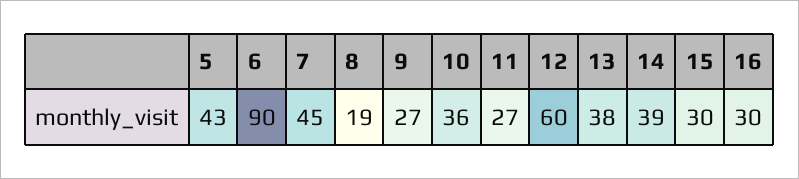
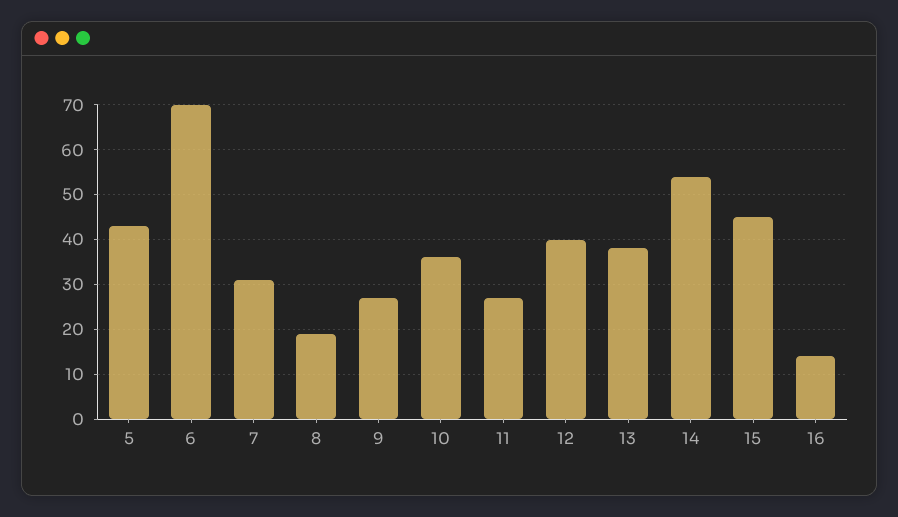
6: 90 -> 70
7: 45 -> 30
12: 60 -> 40
14: 39 -> 55
15: 30 -> 45
16: 30 -> 15

